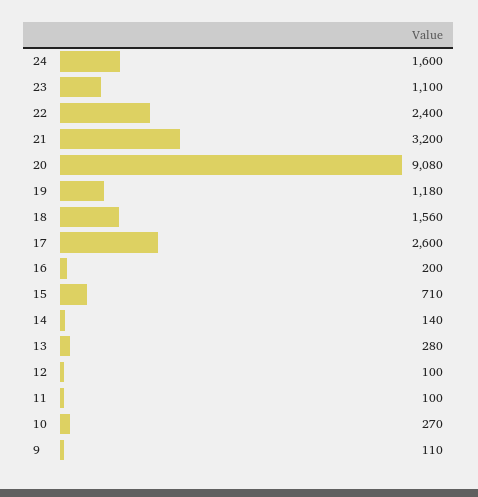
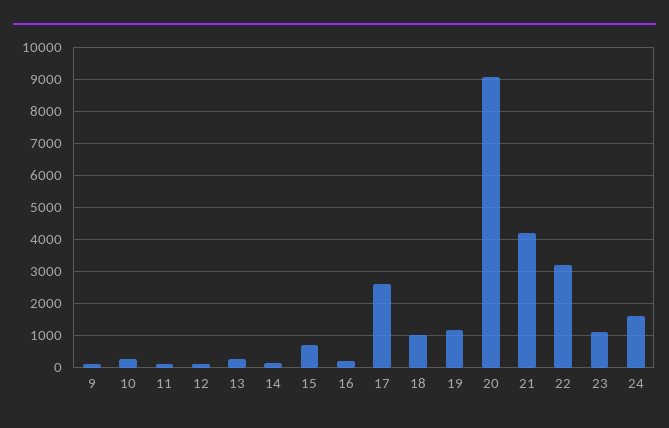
22: 2400 -> 3200
21: 3200 -> 4200
18: 1560 -> 1000

